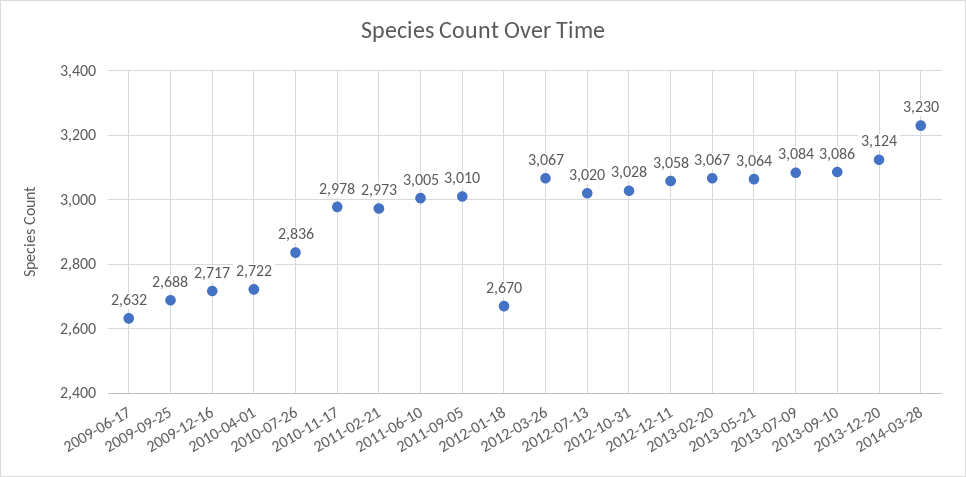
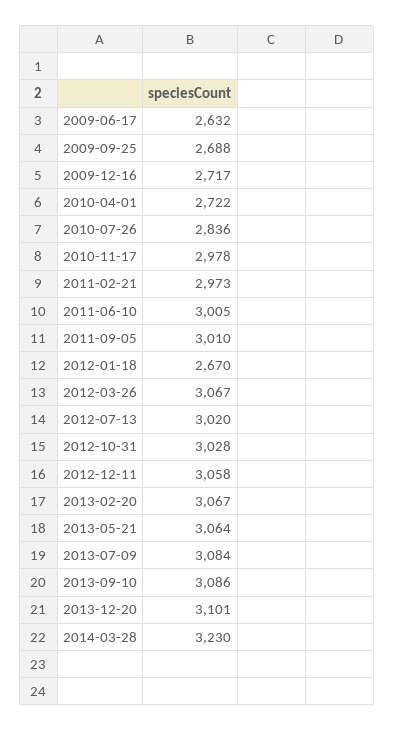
2013-12-20: 3124 -> 3101

